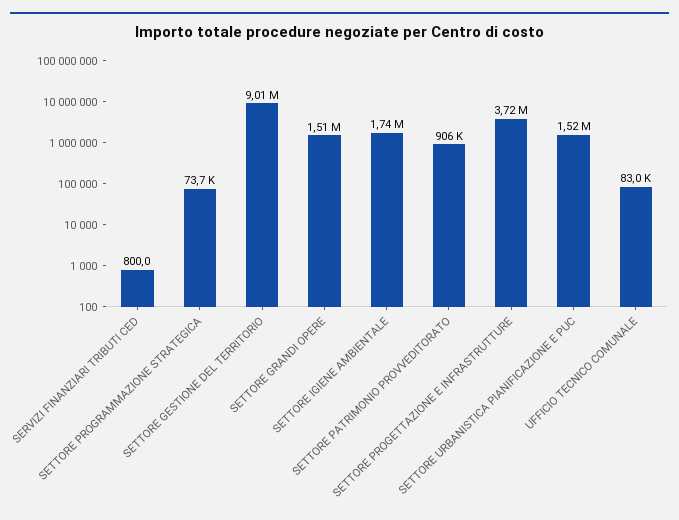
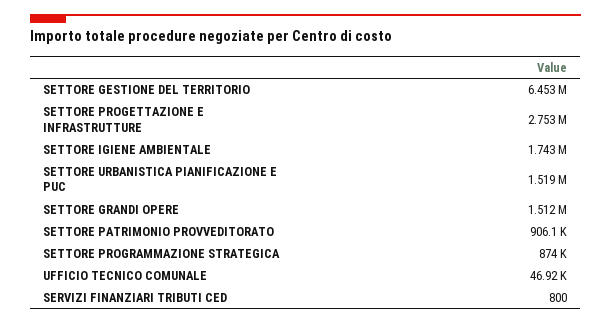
SETTORE PROGRAMMAZIONE STRATEGICA: 73700 -> 874000
SETTORE GESTIONE DEL TERRITORIO: 9010000 -> 6453000
SETTORE PROGETTAZIONE E INFRASTRUTTURE: 3720000 -> 2753000
UFFICIO TECNICO COMUNALE: 83000 -> 46920

